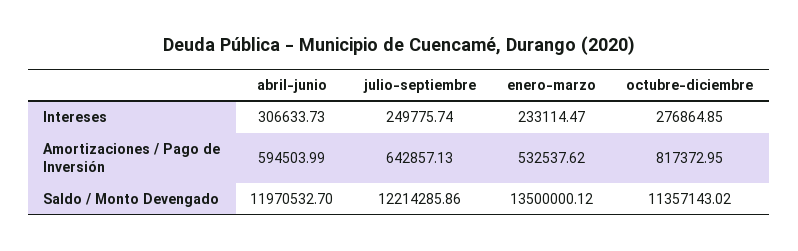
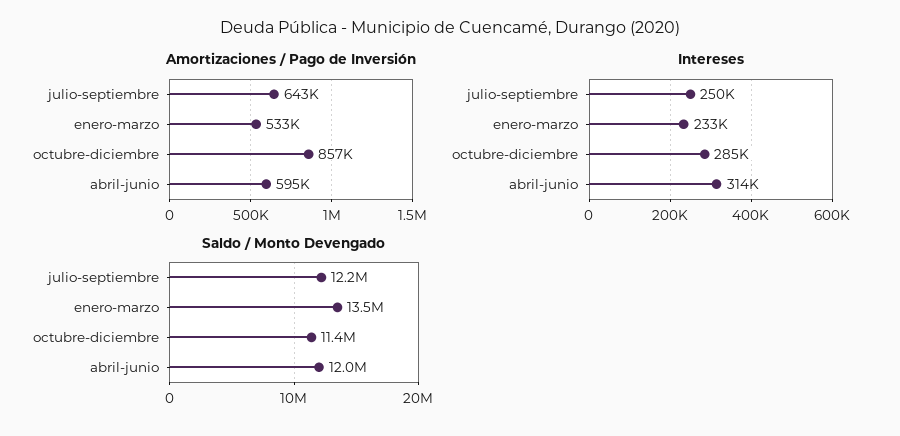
Intereses, abril-junio: 306633.73 -> 314000
Intereses, octubre-diciembre: 276864.85 -> 285000
Amortizaciones / Pago de Inversión, octubre-diciembre: 817372.95 -> 857000

